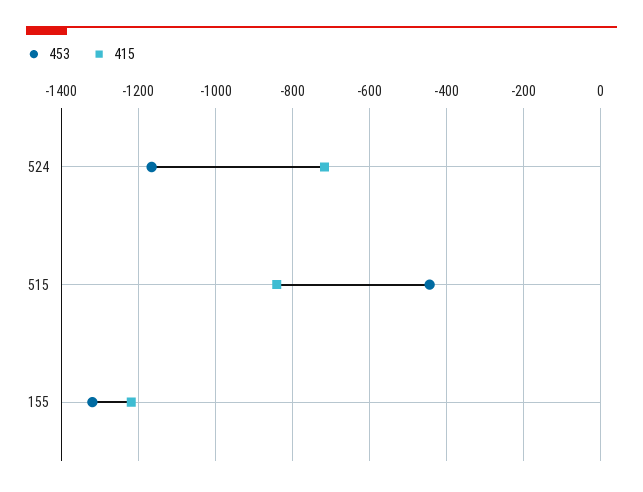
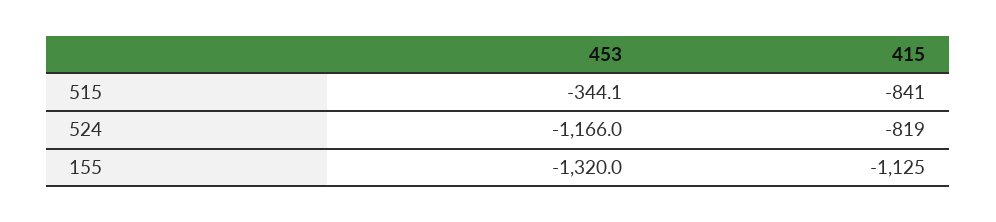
415, 524: -720 -> -819
453, 515: -440 -> -344.1
415, 155: -1220 -> -1125

